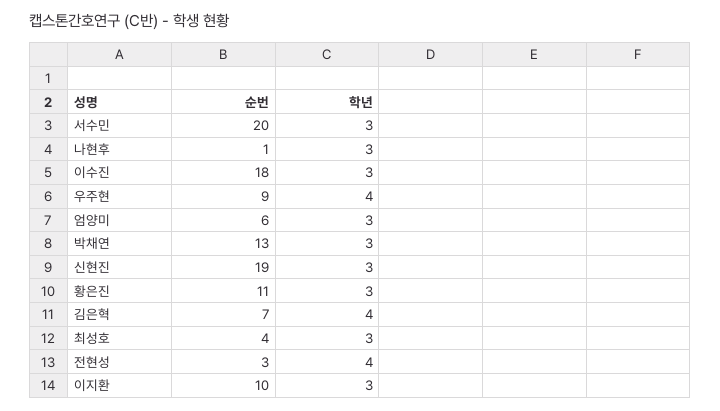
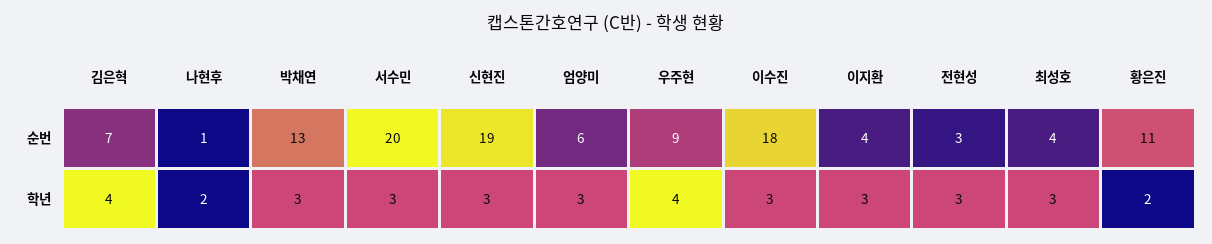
학년, 나현후: 3 -> 2
학년, 황은진: 3 -> 2
학년, 전현성: 4 -> 3
순번, 이지환: 10 -> 4

